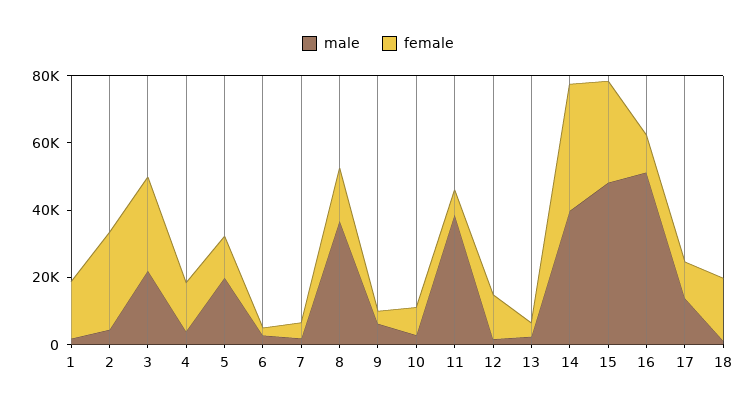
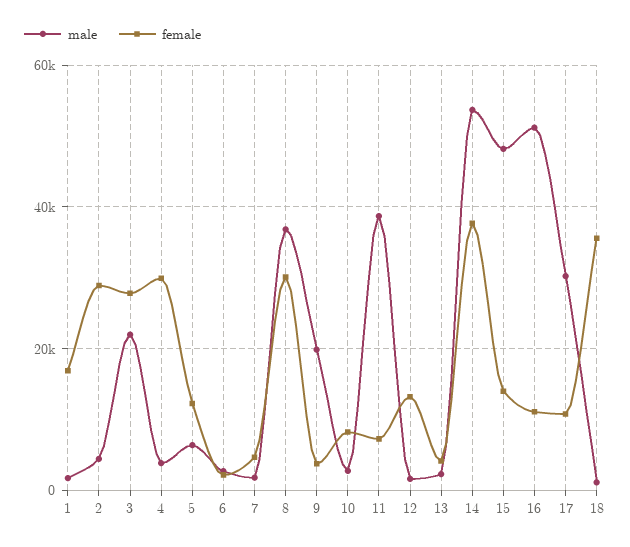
female, 4: 15000 -> 30000
male, 5: 20000 -> 6000
female, 8: 15000 -> 30000
male, 9: 5000 -> 20000
male, 14: 40000 -> 54000
female, 15: 30000 -> 14000
male, 17: 15000 -> 30000
female, 18: 20000 -> 36000

